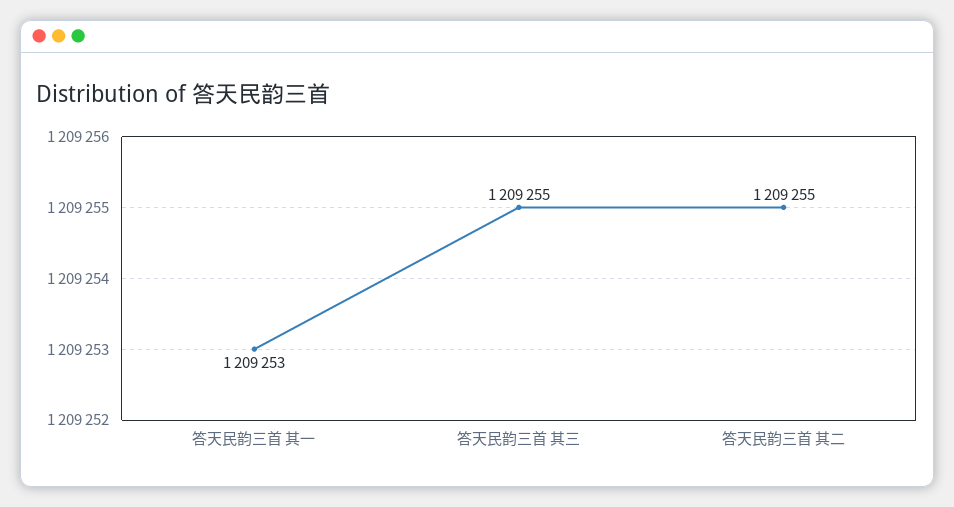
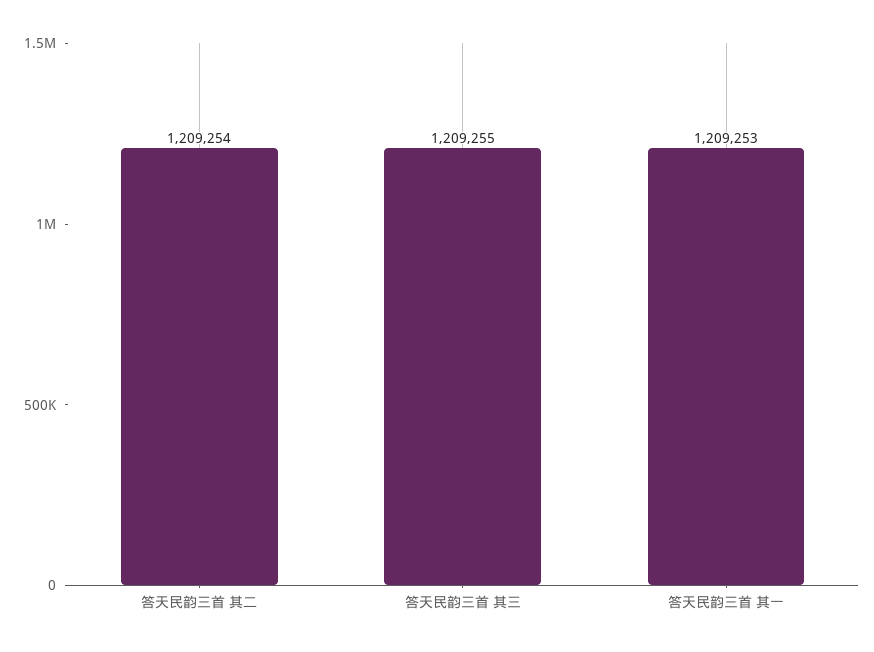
答天民韵三首 其二: 1209255 -> 1209254

